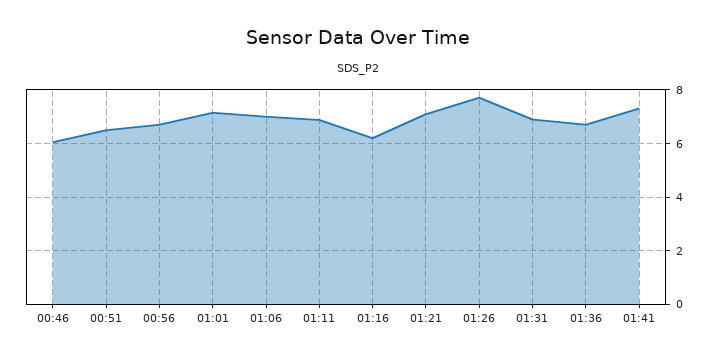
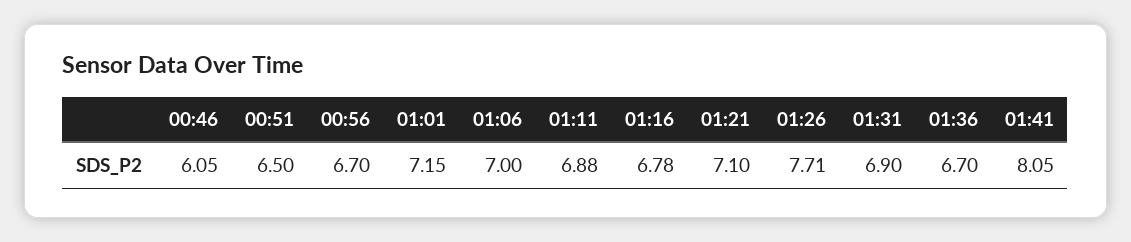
01:16: 6.25 -> 6.78
01:41: 7.25 -> 8.05

